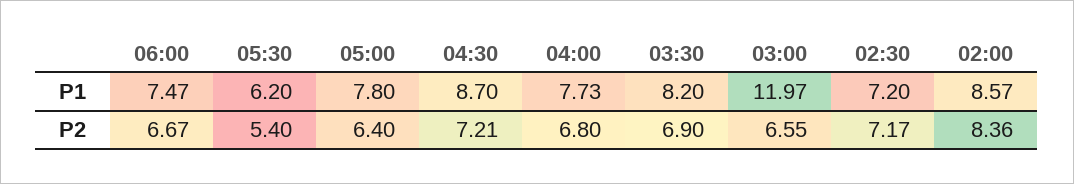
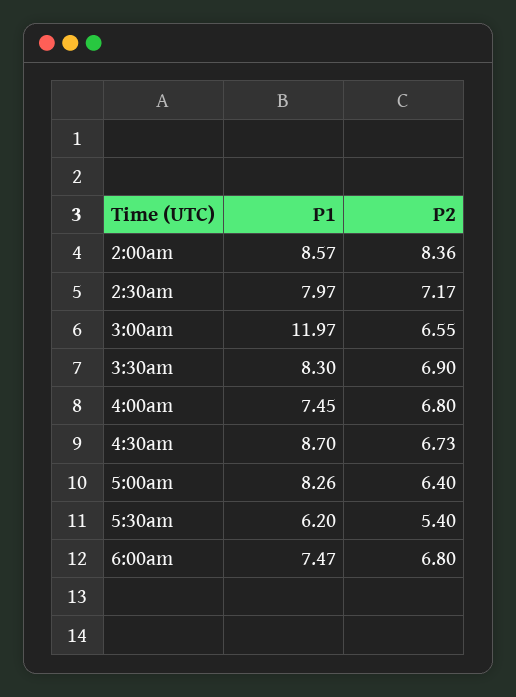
05:00, P1: 7.8 -> 8.26
04:00, P1: 7.73 -> 7.45
03:30, P1: 8.2 -> 8.3
02:30, P1: 7.2 -> 7.97
06:00, P2: 6.67 -> 6.8
04:30, P2: 7.21 -> 6.73

